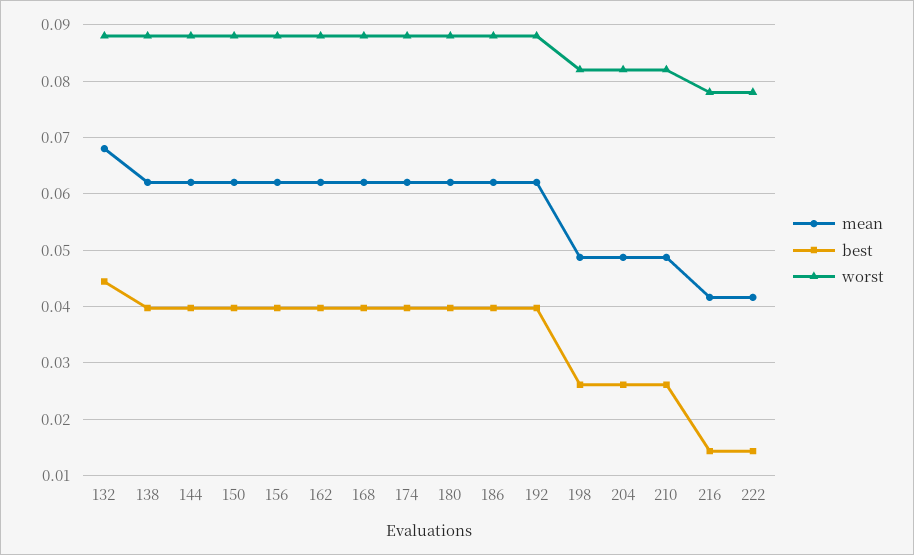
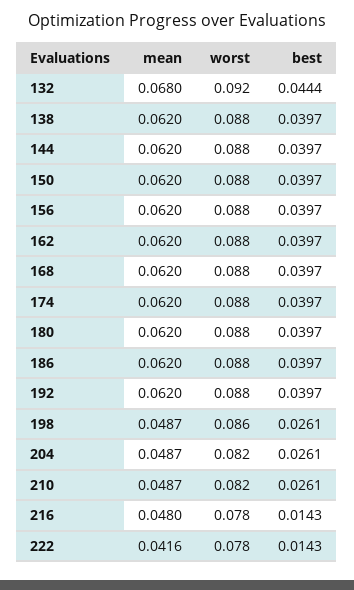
worst, 132: 0.088 -> 0.092
worst, 198: 0.082 -> 0.086
mean, 216: 0.042 -> 0.048

